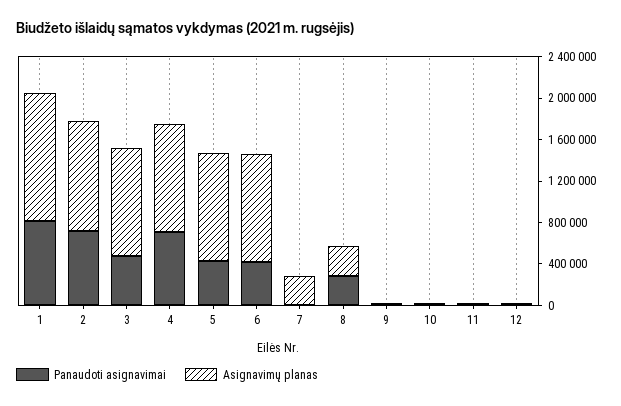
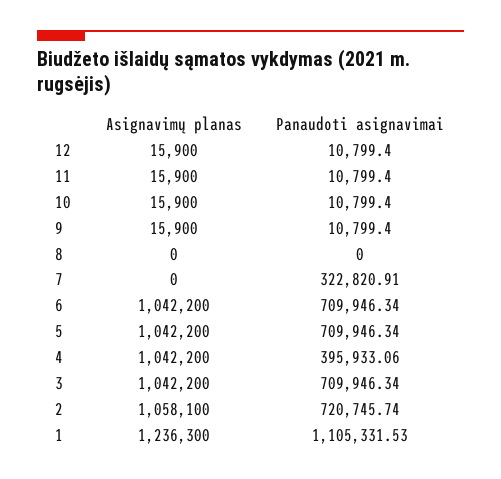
Panaudoti asignavimai, 1: 800000 -> 1105331.53
Panaudoti asignavimai, 3: 500000 -> 709946.34
Panaudoti asignavimai, 4: 700000 -> 395933.06
Panaudoti asignavimai, 5: 400000 -> 709946.34
Panaudoti asignavimai, 6: 400000 -> 709946.34
Panaudoti asignavimai, 7: 0 -> 322820.91
Asignavimų planas, 7: 300000 -> 0
Panaudoti asignavimai, 8: 300000 -> 0
Asignavimų planas, 8: 300000 -> 0

